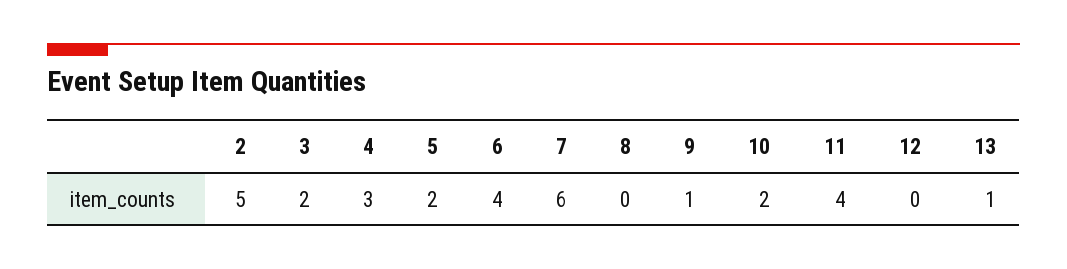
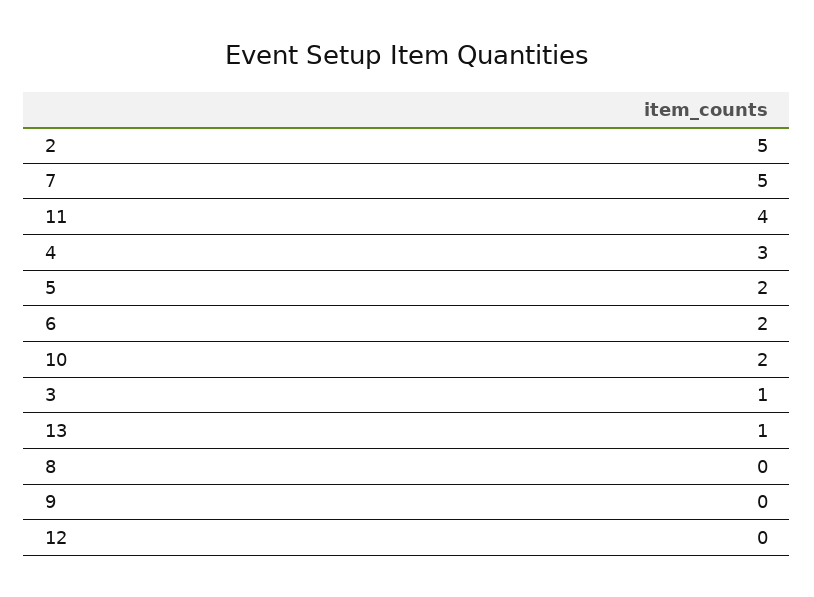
3: 2 -> 1
6: 4 -> 2
7: 6 -> 5
9: 1 -> 0

